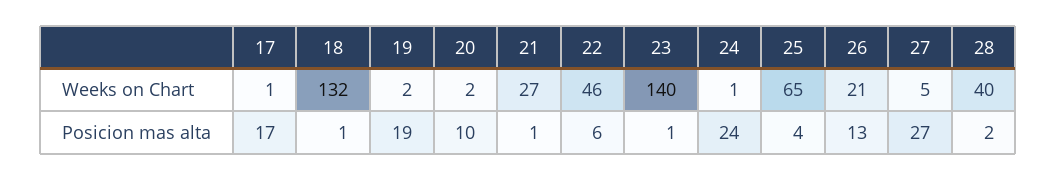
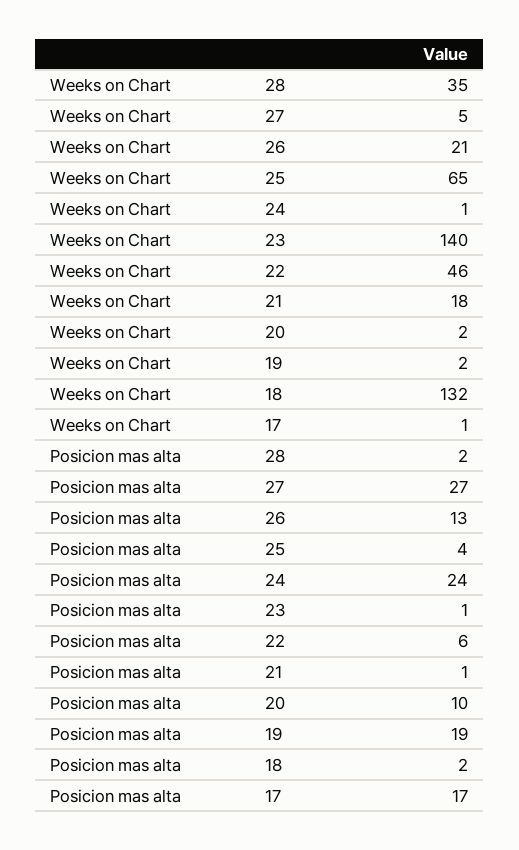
21, Weeks on Chart: 27 -> 18
28, Weeks on Chart: 40 -> 35
18, Posicion mas alta: 1 -> 2

